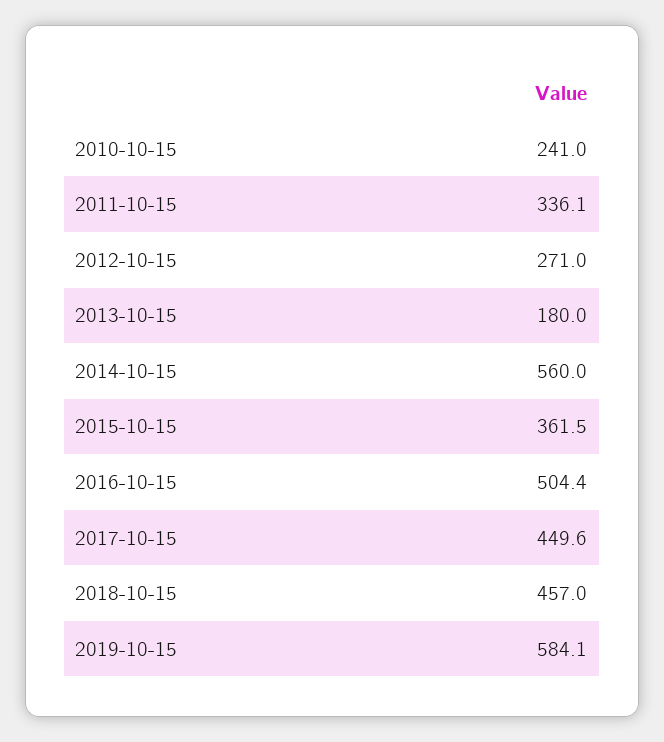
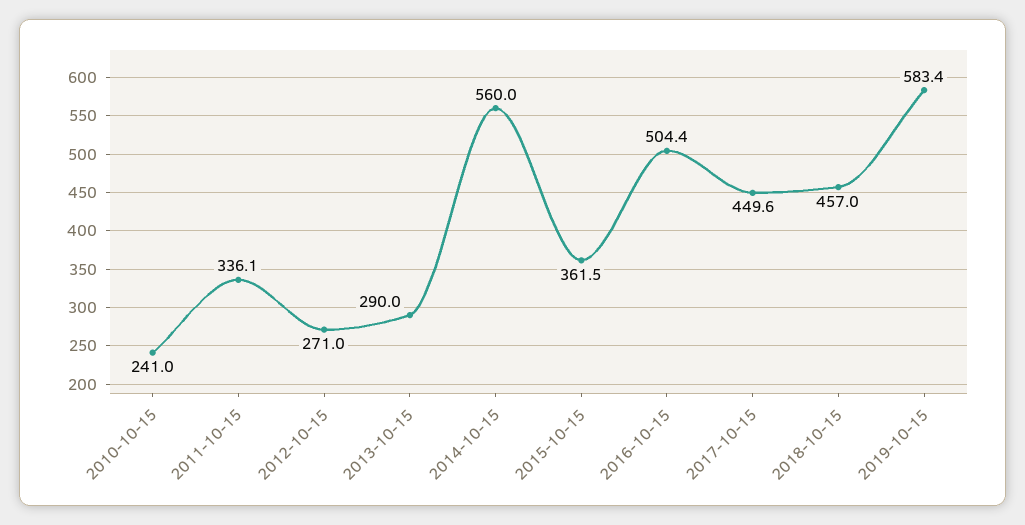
2013-10-15: 180 -> 290
2019-10-15: 584.1 -> 583.4

